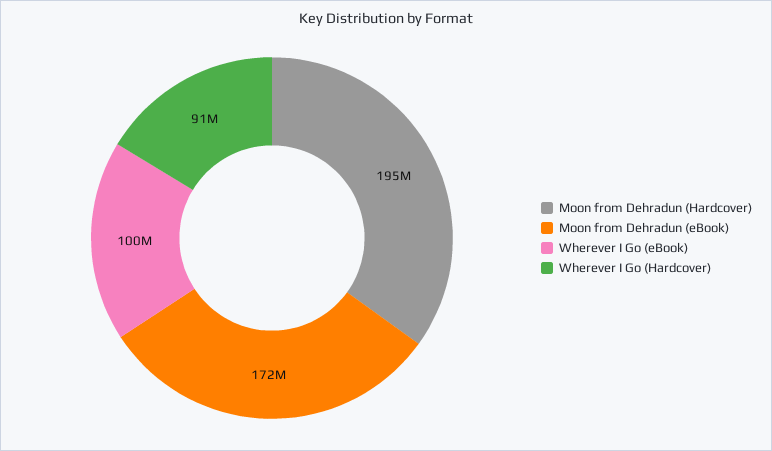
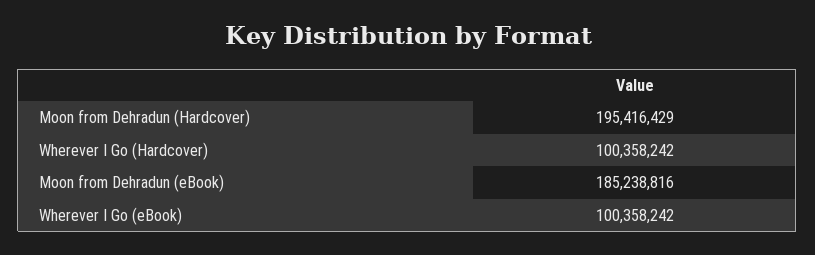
Moon from Dehradun (eBook): 172000000 -> 185238816
Wherever I Go (Hardcover): 91000000 -> 100358242

